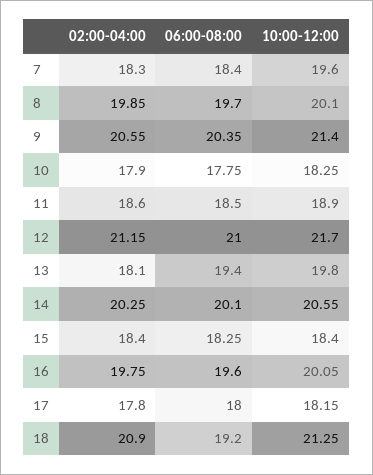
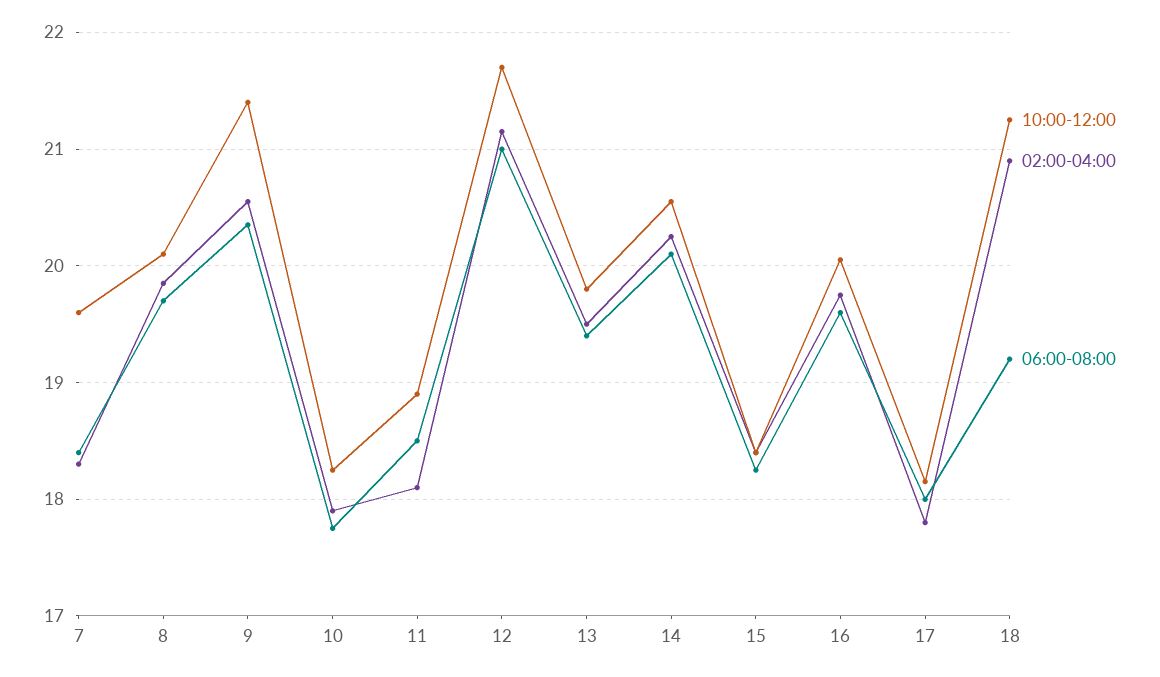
02:00-04:00, 11: 18.6 -> 18.1
02:00-04:00, 13: 18.1 -> 19.5

